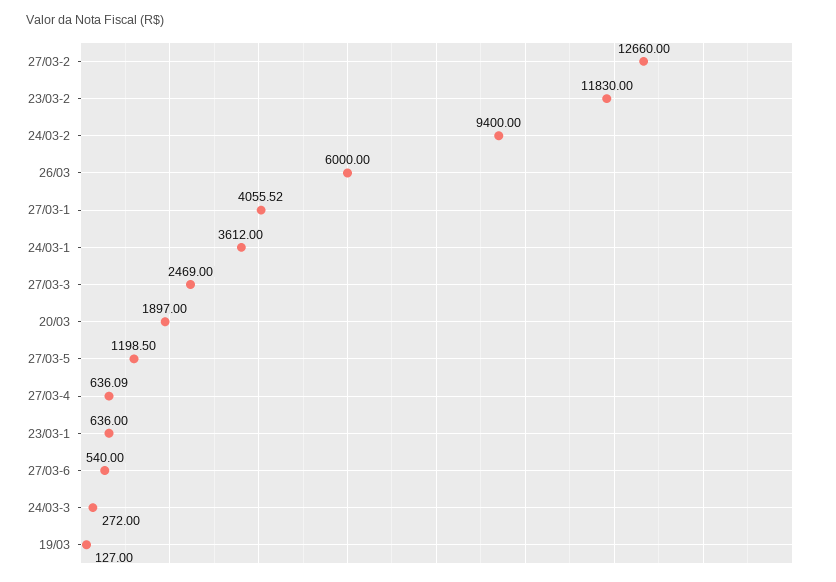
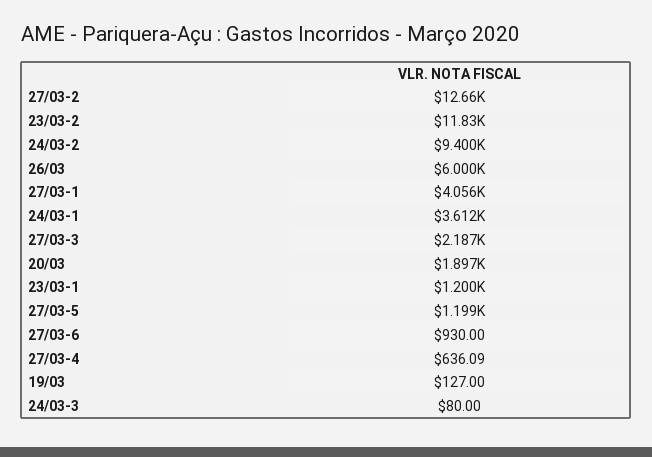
27/03-3: 2469 -> 2187
23/03-1: 636 -> 1200
27/03-6: 540 -> 930
24/03-3: 272 -> 80

